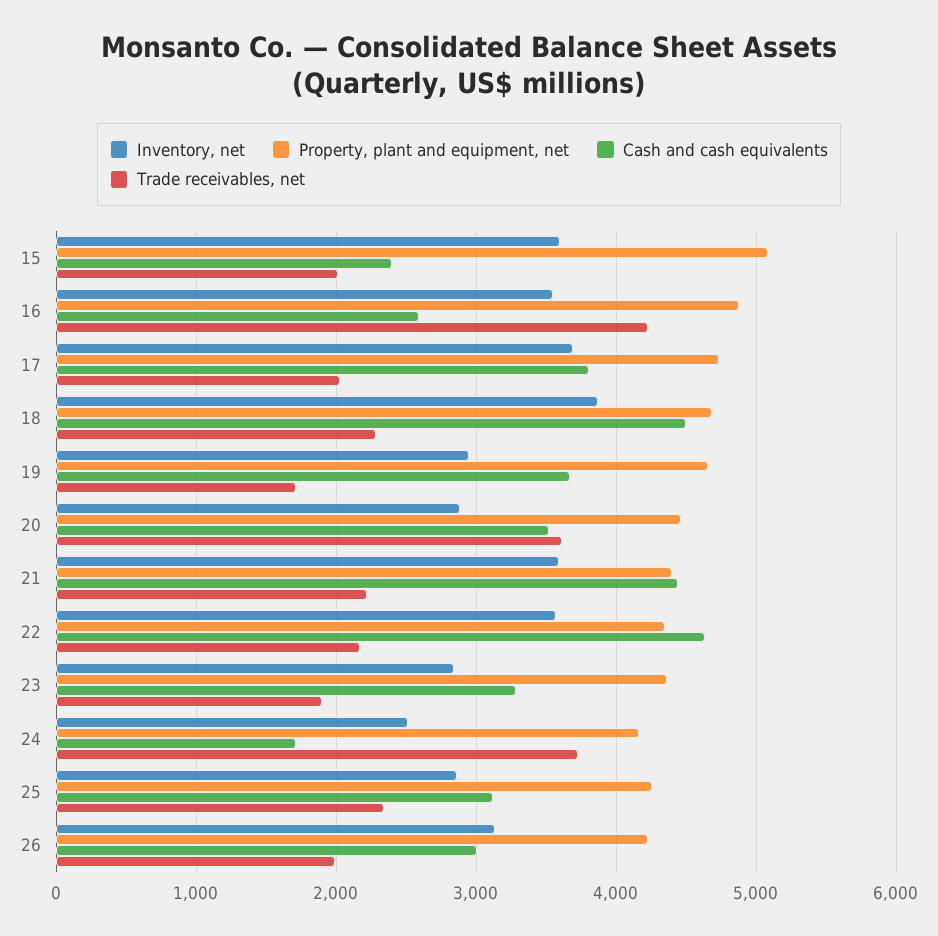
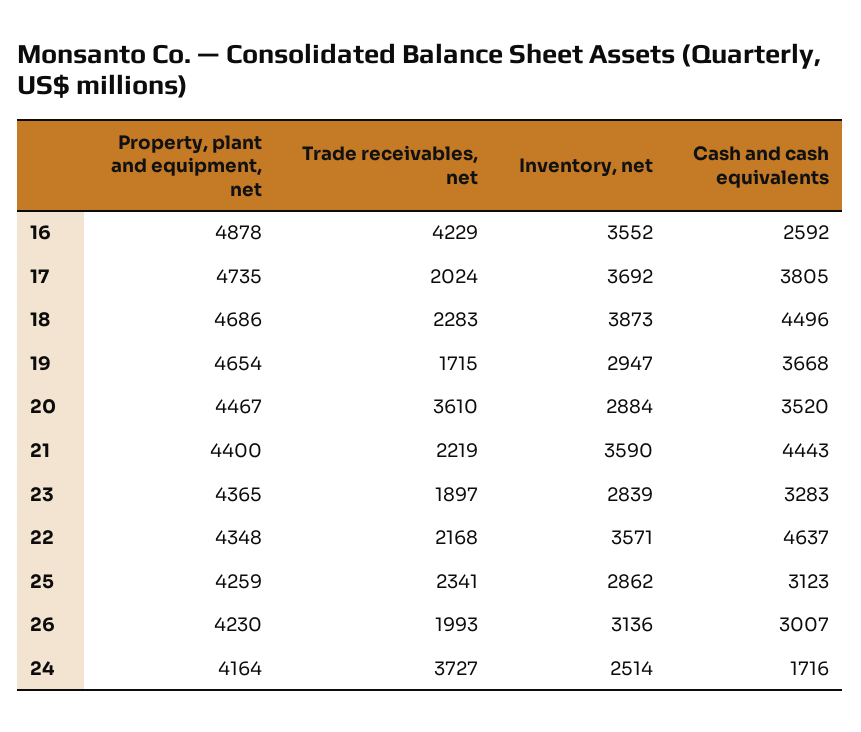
Inventory, net, 15: 3600 -> none
Property, plant and equipment, net, 15: 5100 -> none
Cash and cash equivalents, 15: 2400 -> none
Trade receivables, net, 15: 2000 -> none

